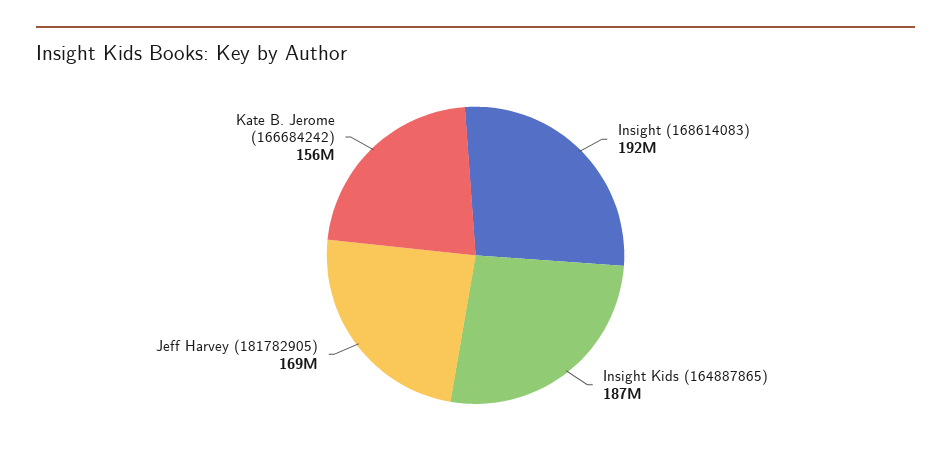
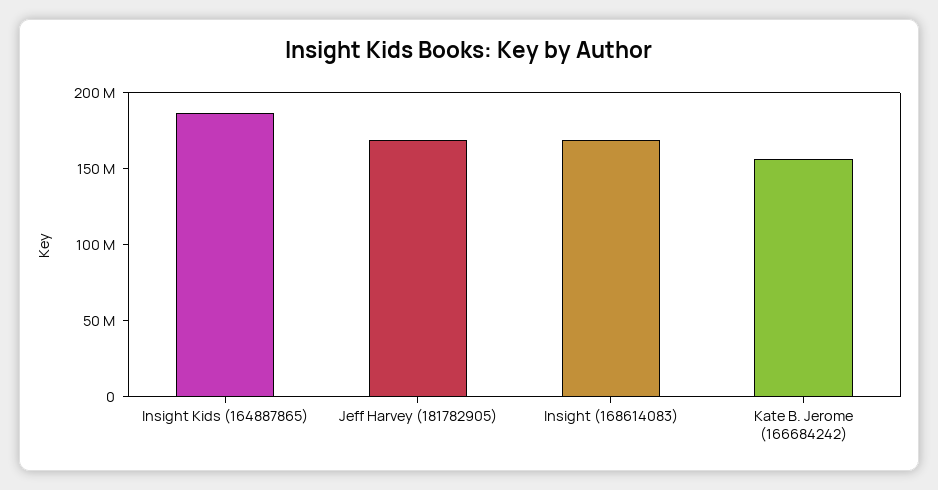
Insight (168614083): 192000000 -> 170000000

